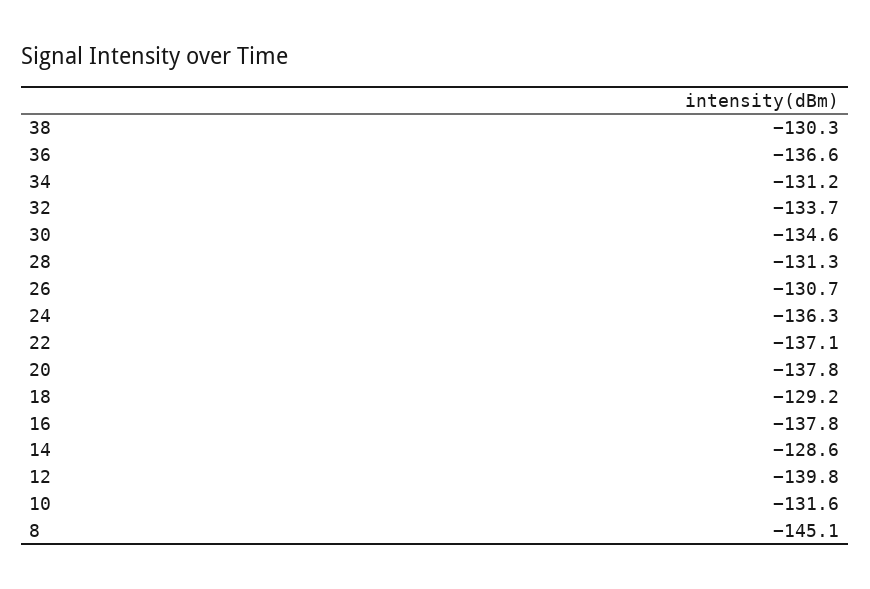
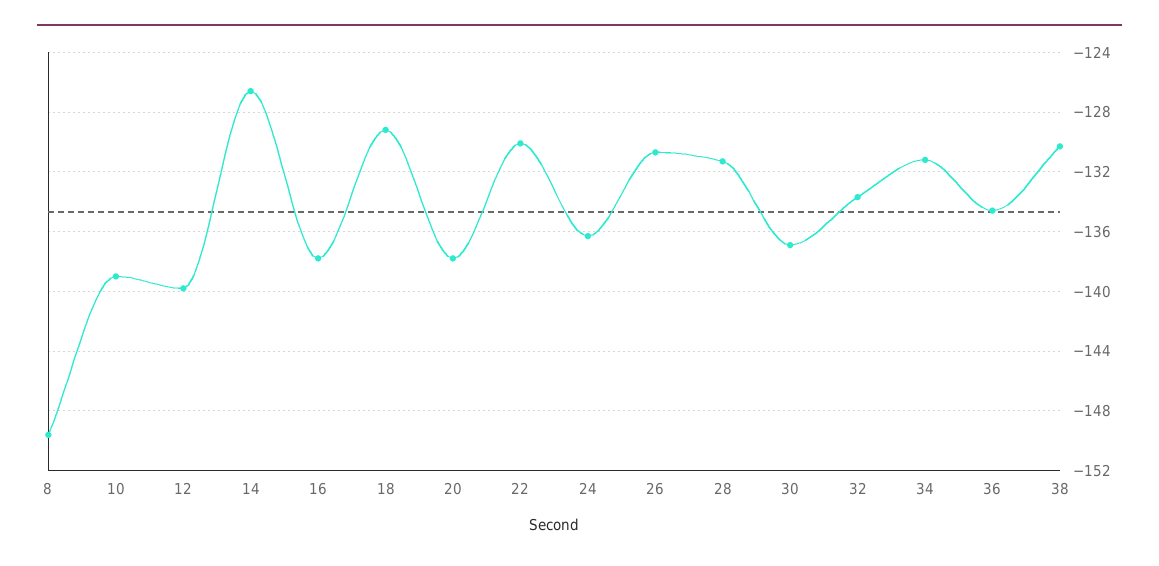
36: -136.6 -> -134.5
30: -134.6 -> -137
22: -137.1 -> -130
14: -128.6 -> -126.5
10: -131.6 -> -139
8: -145.1 -> -149.5

